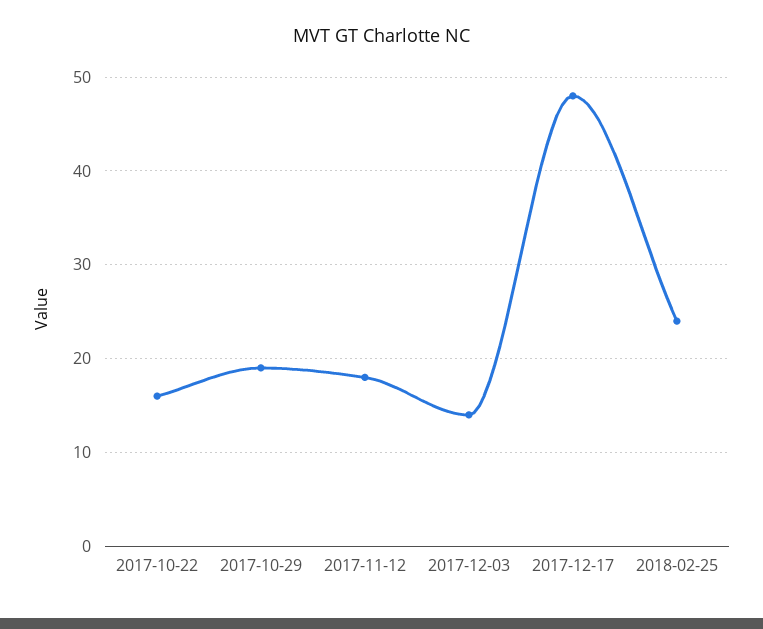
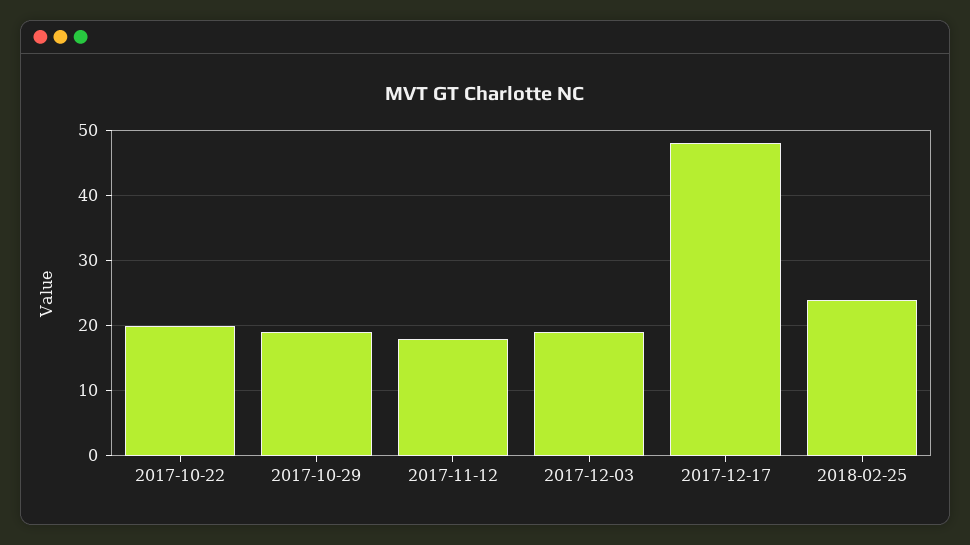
2017-10-22: 16 -> 20
2017-12-03: 14 -> 19

